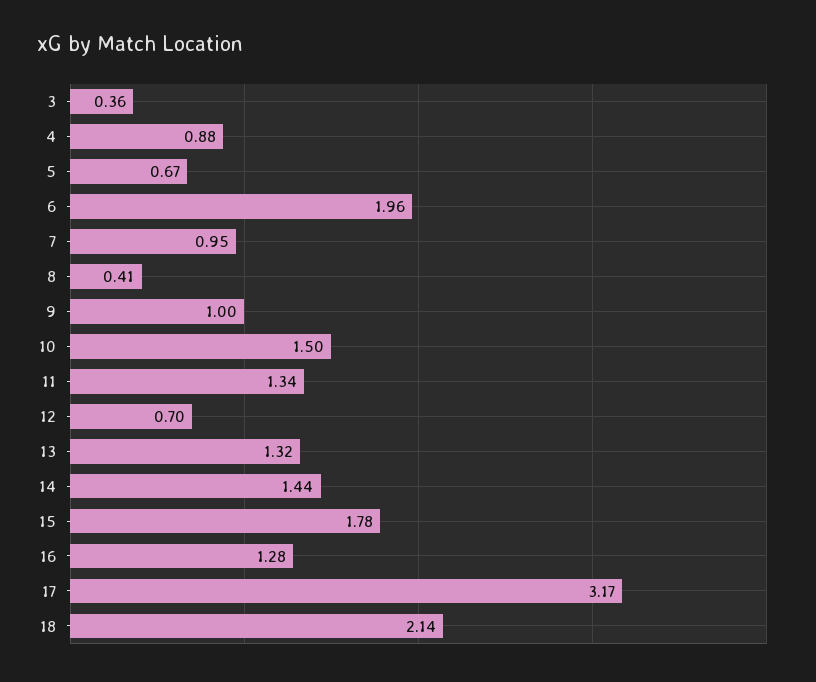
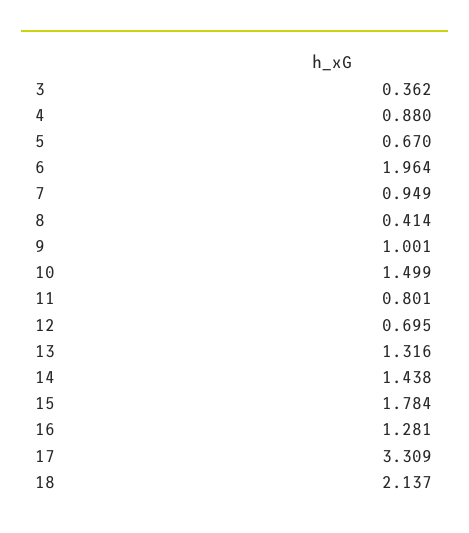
11: 1.34 -> 0.801
17: 3.17 -> 3.309

